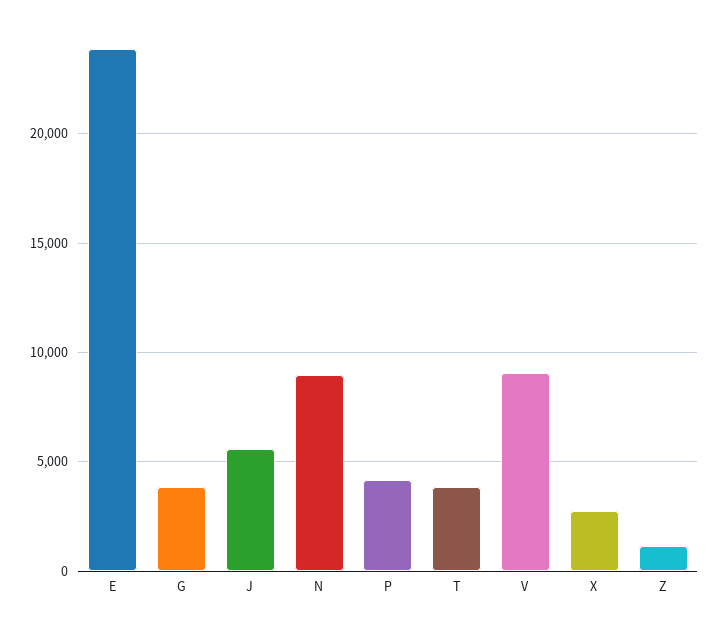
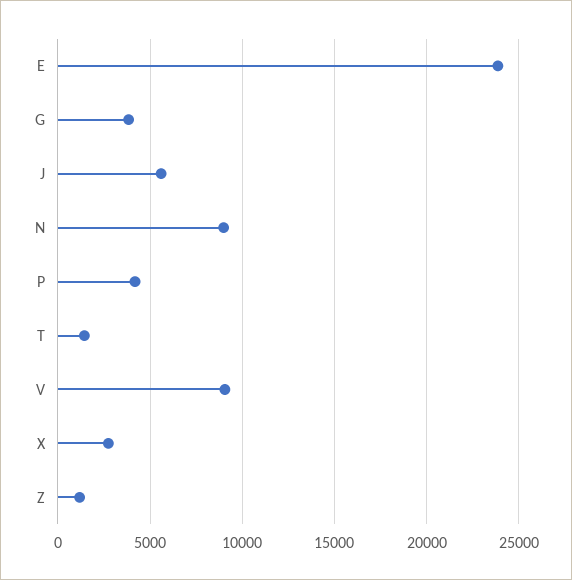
T: 4000 -> 1500

